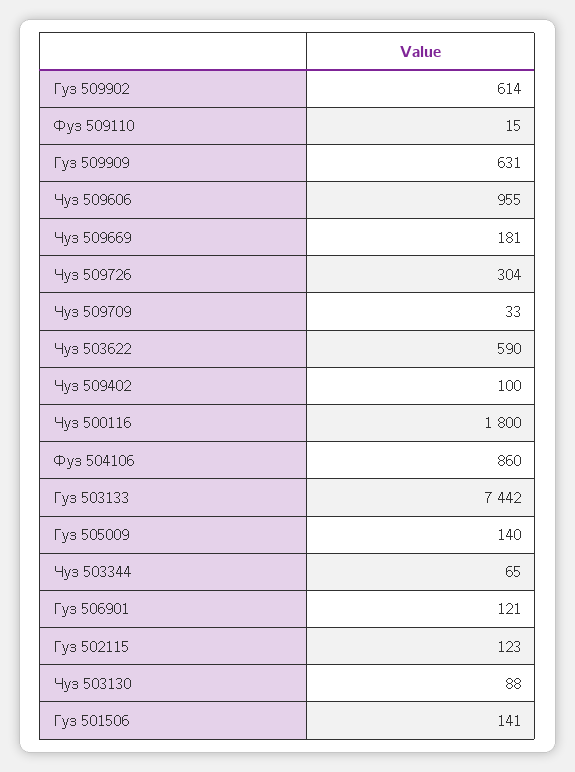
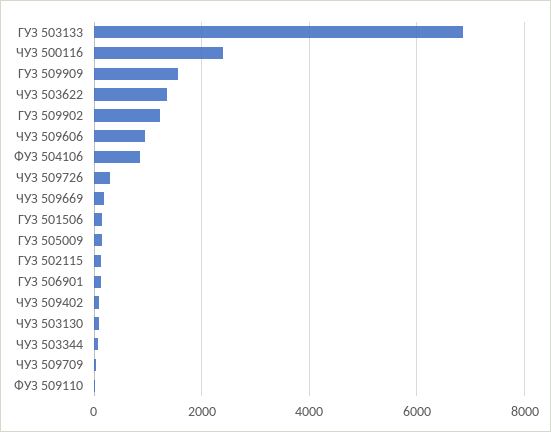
Гуз 509902: 614 -> 1200
Гуз 509909: 631 -> 1600
Чуз 503622: 590 -> 1400
Чуз 500116: 1800 -> 2400
Гуз 503133: 7442 -> 6800

